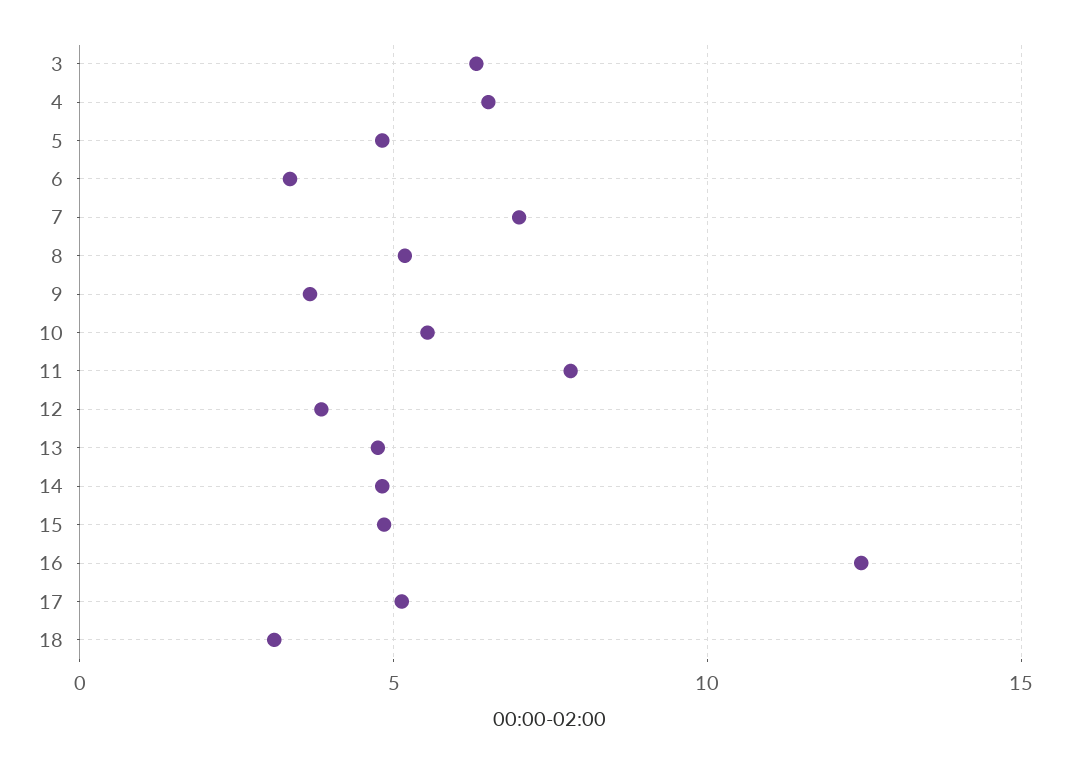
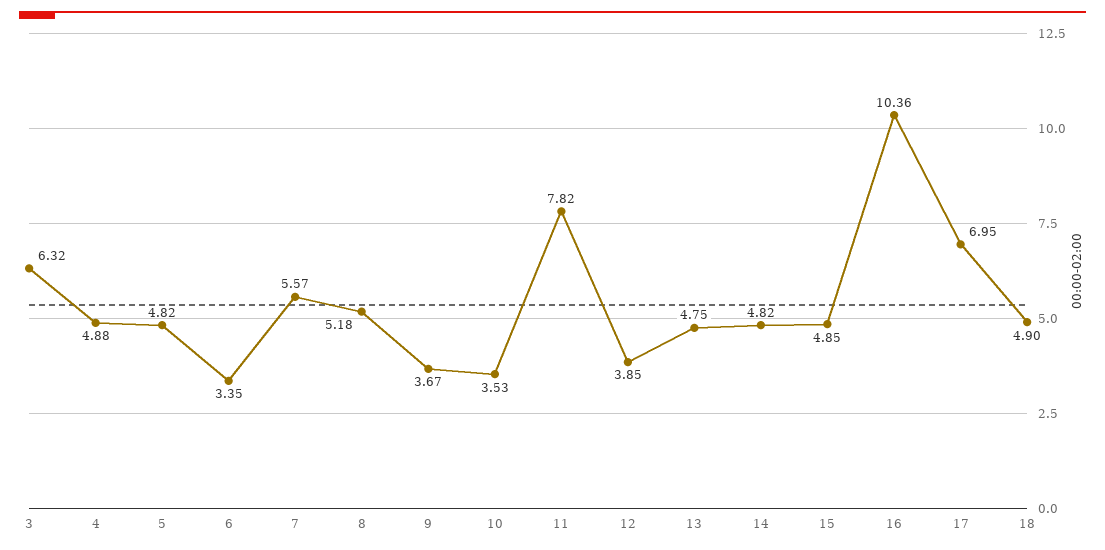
4: 6.5 -> 4.88
7: 7 -> 5.57
10: 5.5 -> 3.53
16: 12.5 -> 10.36
17: 5 -> 6.95
18: 3 -> 4.9

